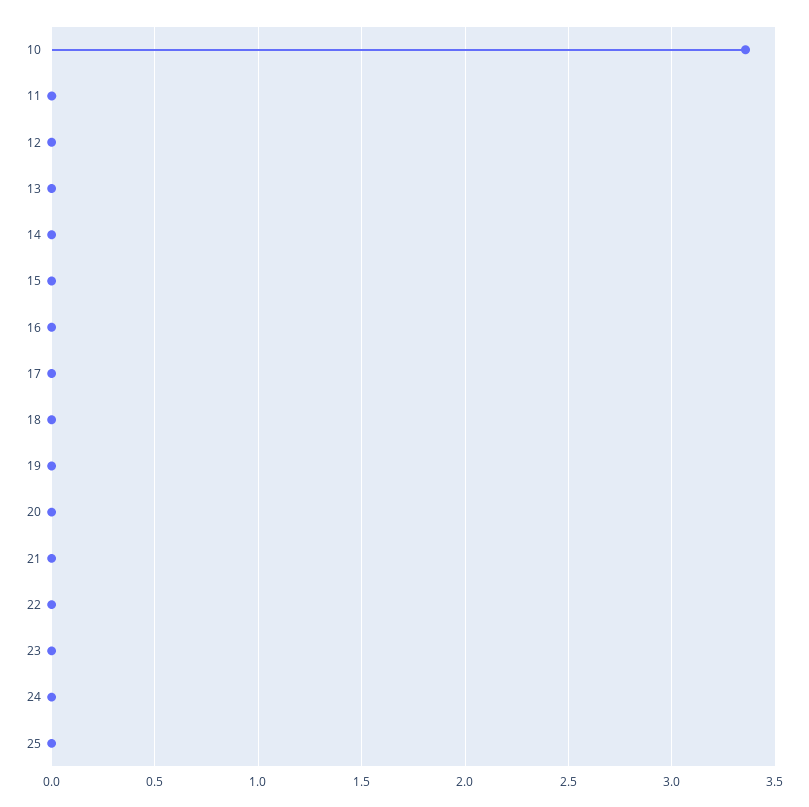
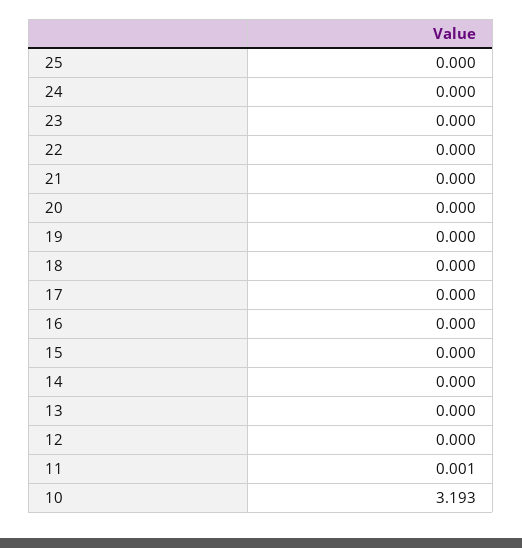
10: 3.35 -> 3.193

